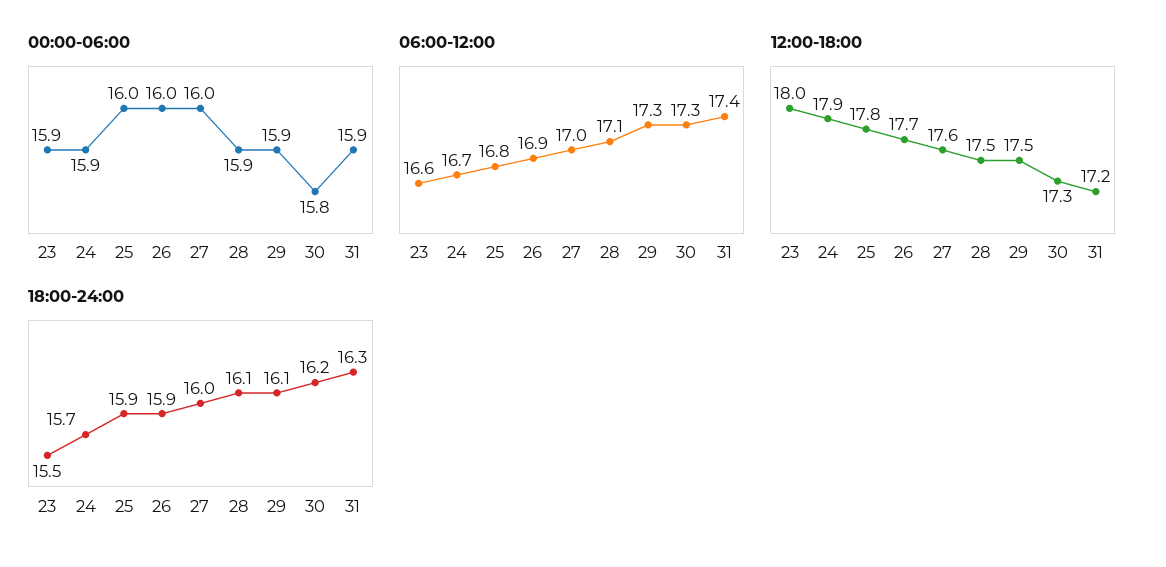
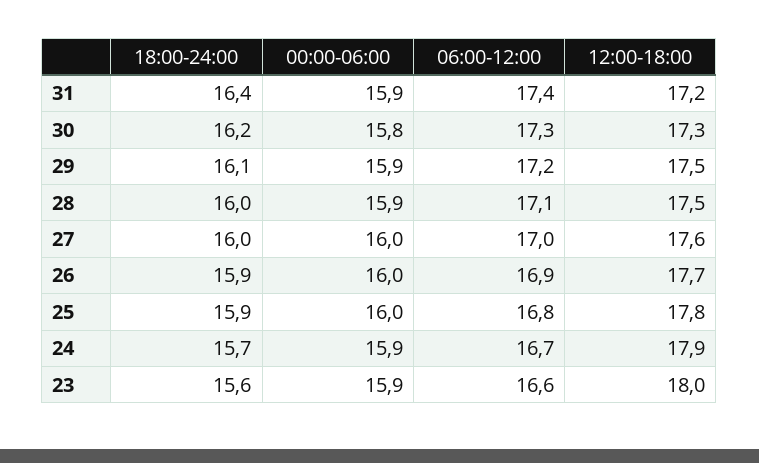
06:00-12:00, 29: 17.3 -> 17.2
18:00-24:00, 23: 15.5 -> 15.6
18:00-24:00, 28: 16.1 -> 16
18:00-24:00, 31: 16.3 -> 16.4

